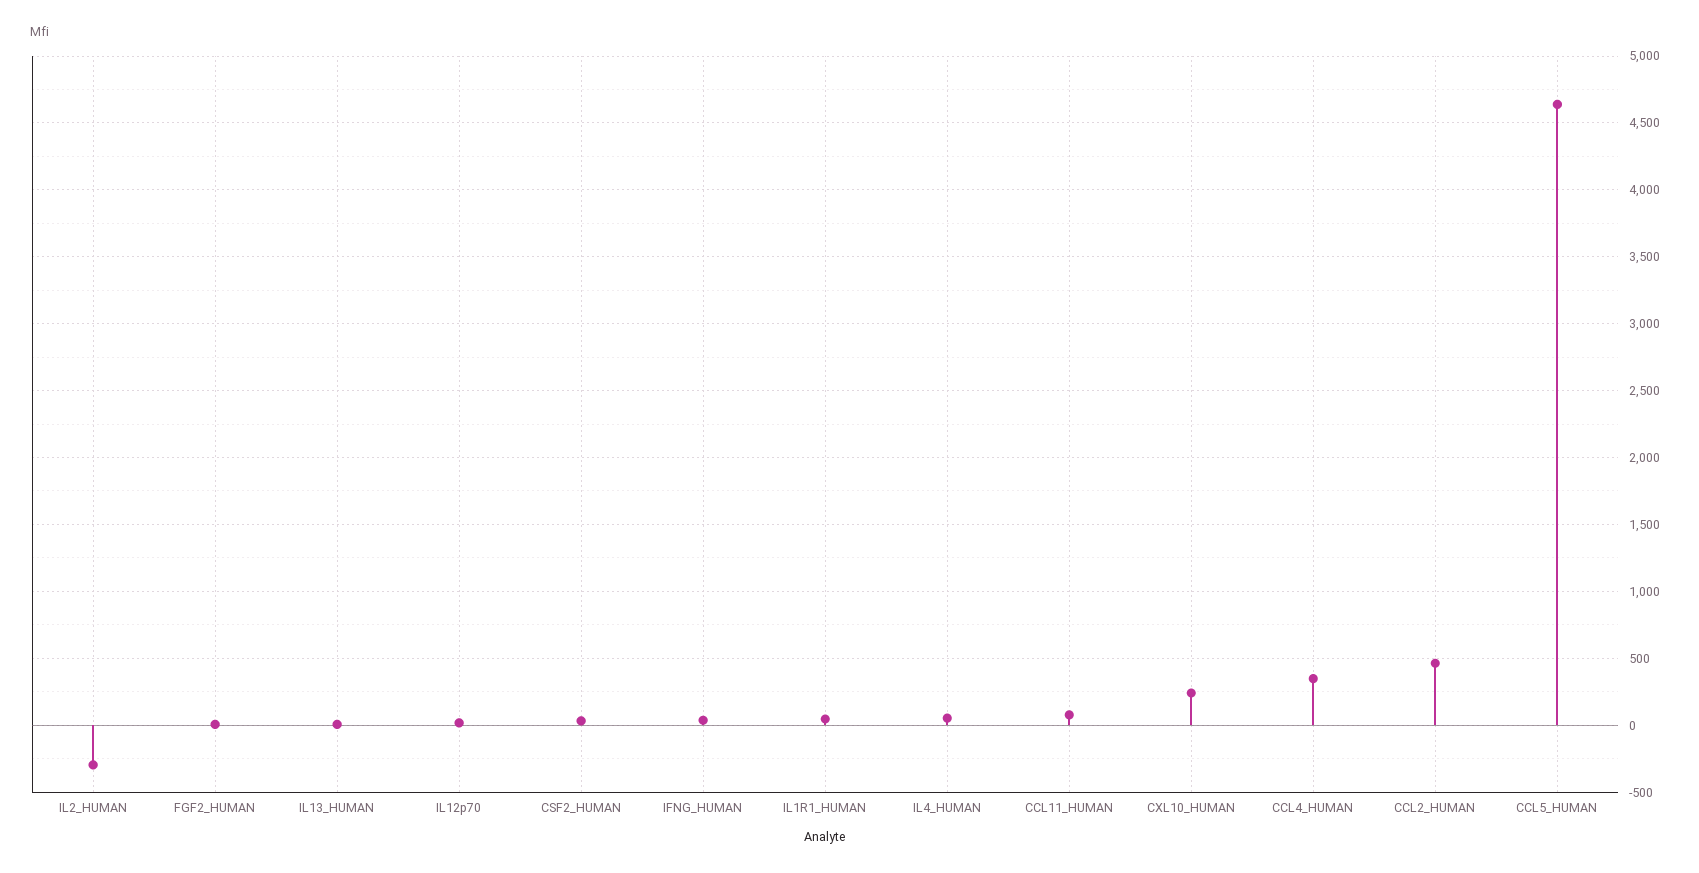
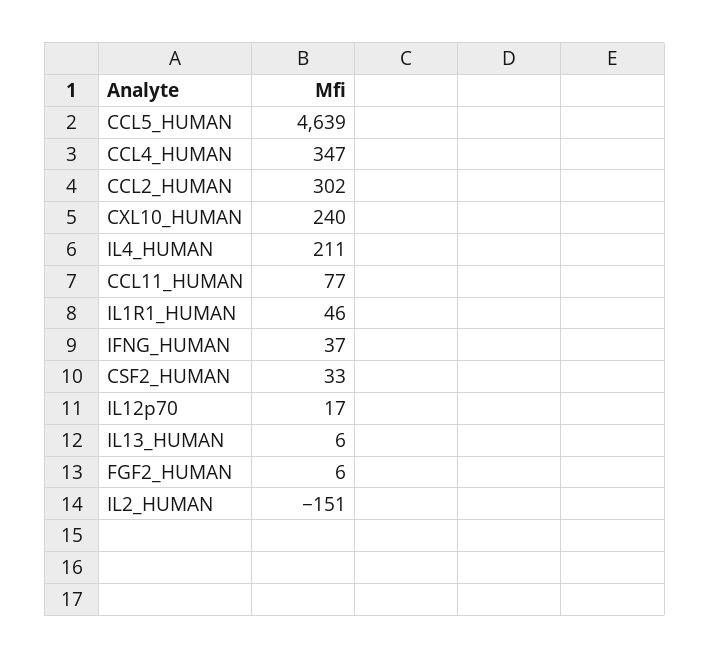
IL2_HUMAN: -300 -> -151
IL4_HUMAN: 50 -> 211
CCL2_HUMAN: 450 -> 302

